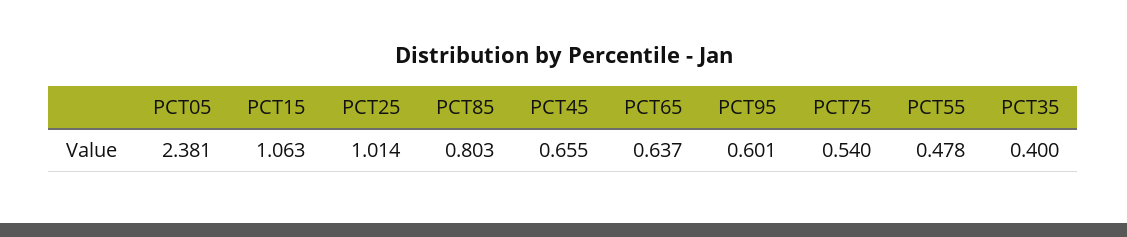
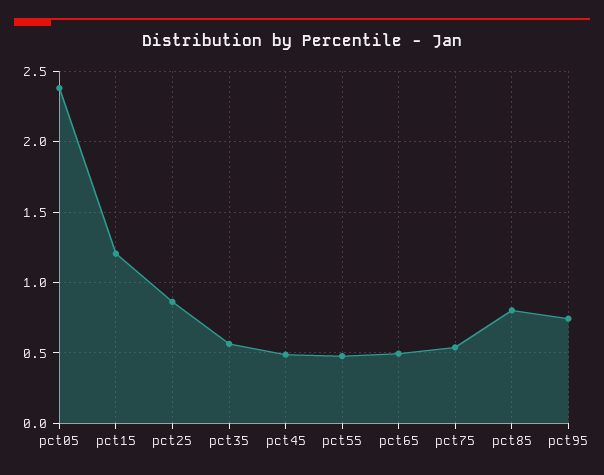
PCT15: 1.063 -> 1.2
PCT25: 1.014 -> 0.85
PCT45: 0.655 -> 0.5
PCT65: 0.637 -> 0.5
PCT95: 0.601 -> 0.75
PCT35: 0.4 -> 0.55

